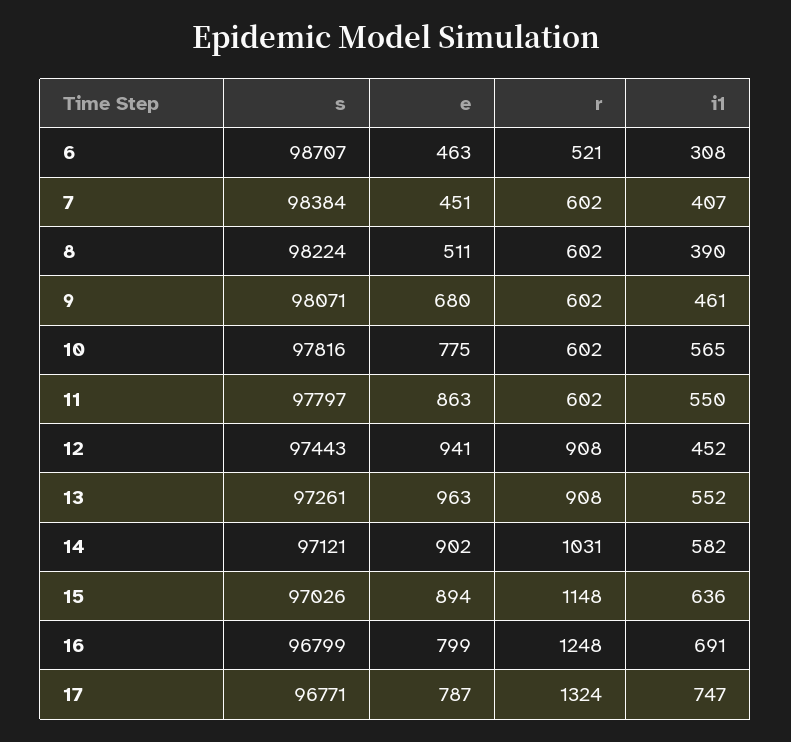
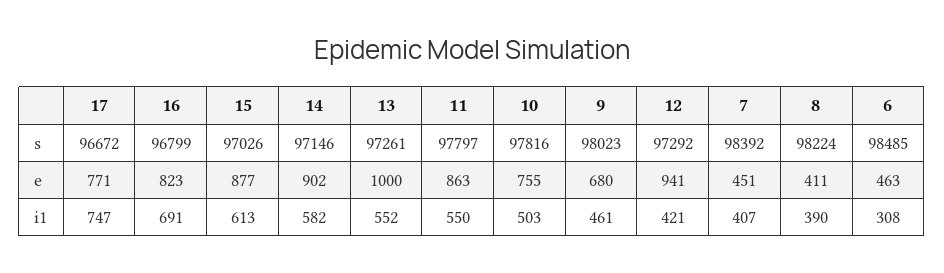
s, 6: 98707 -> 98485
r, 6: 521 -> none
s, 7: 98384 -> 98392
r, 7: 602 -> none
e, 8: 511 -> 411
r, 8: 602 -> none
s, 9: 98071 -> 98023
r, 9: 602 -> none
e, 10: 775 -> 755
r, 10: 602 -> none
i1, 10: 565 -> 503
r, 11: 602 -> none
s, 12: 97443 -> 97292
r, 12: 908 -> none
i1, 12: 452 -> 421
e, 13: 963 -> 1000
r, 13: 908 -> none
s, 14: 97121 -> 97146
r, 14: 1031 -> none
e, 15: 894 -> 877
r, 15: 1148 -> none
i1, 15: 636 -> 613
e, 16: 799 -> 823
r, 16: 1248 -> none
s, 17: 96771 -> 96672
e, 17: 787 -> 771
r, 17: 1324 -> none

